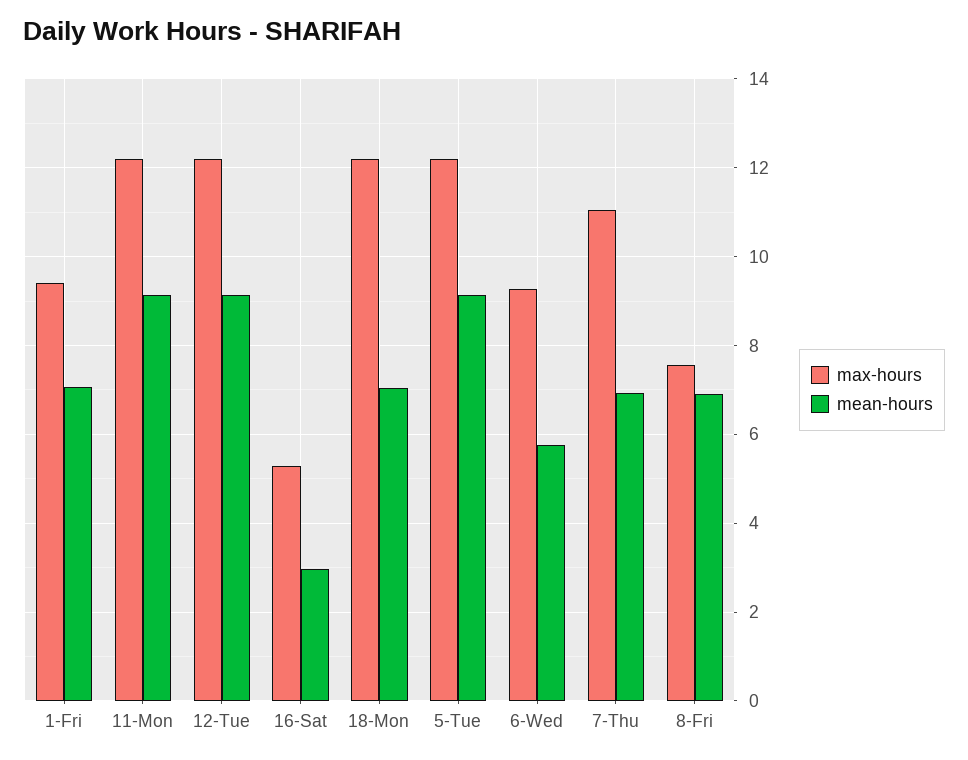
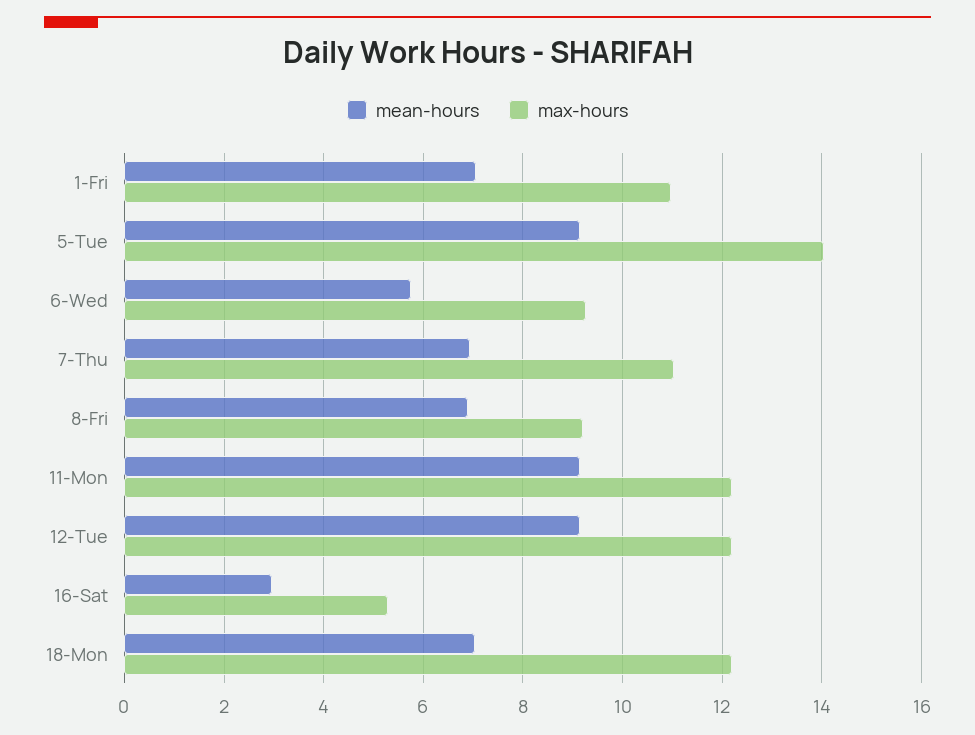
max-hours, 1-Fri: 9.4 -> 11
max-hours, 5-Tue: 12.2 -> 14
max-hours, 8-Fri: 7.6 -> 9.2

